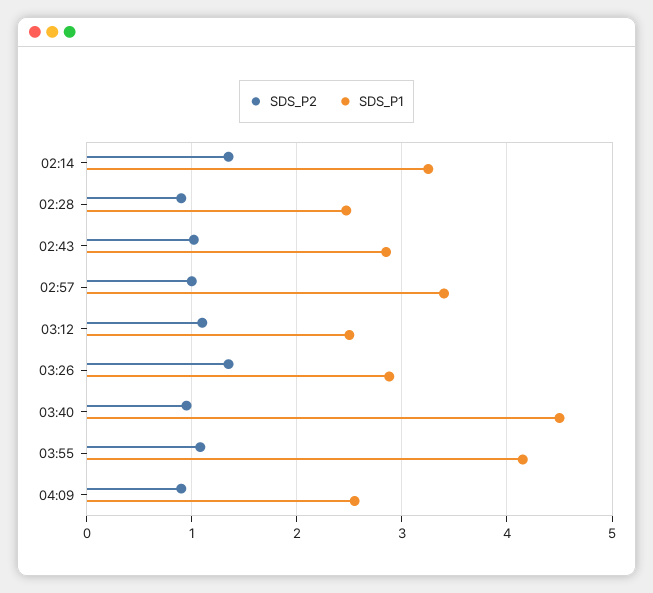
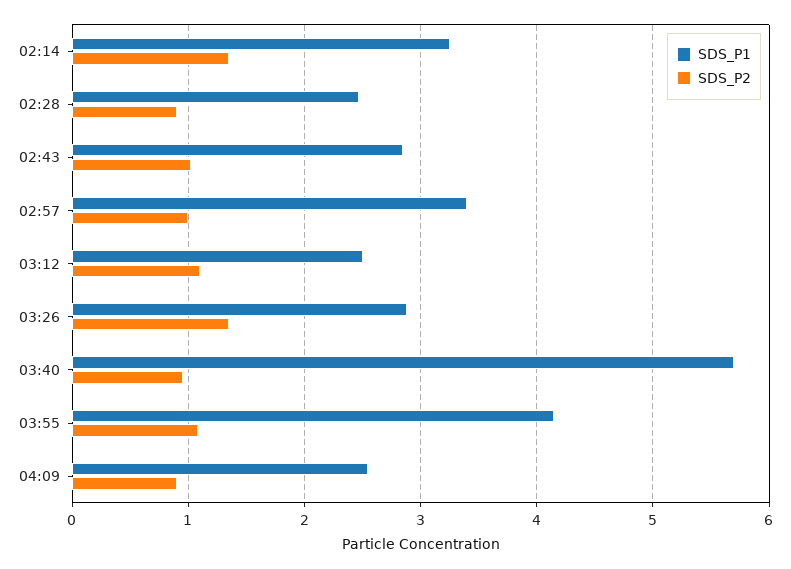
SDS_P1, 03:40: 4.5 -> 5.7

